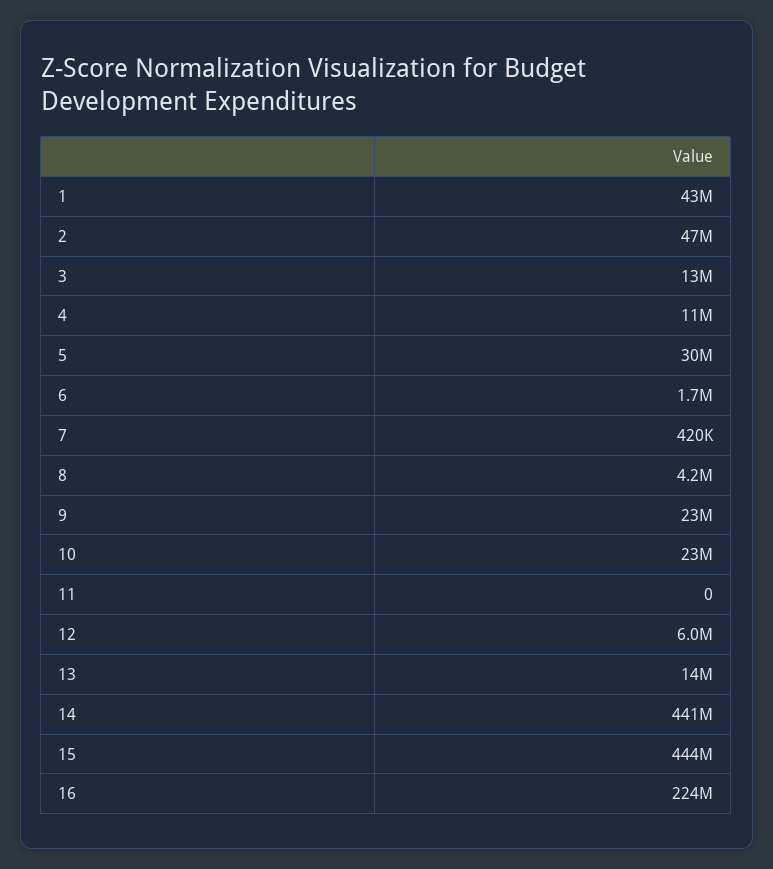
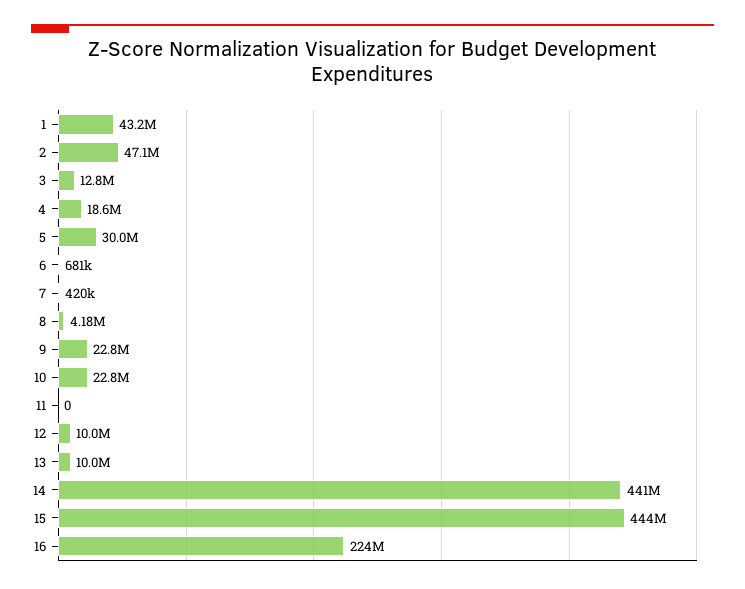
4: 11000000 -> 18600000
6: 1700000 -> 681000
12: 6000000 -> 10000000
13: 14000000 -> 10000000

